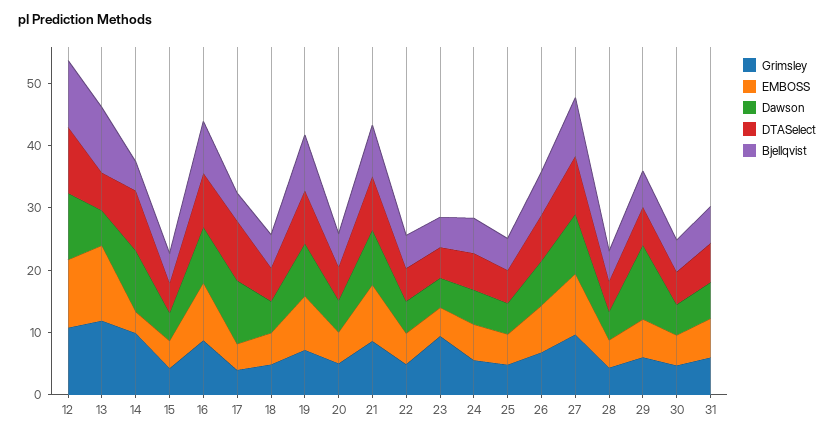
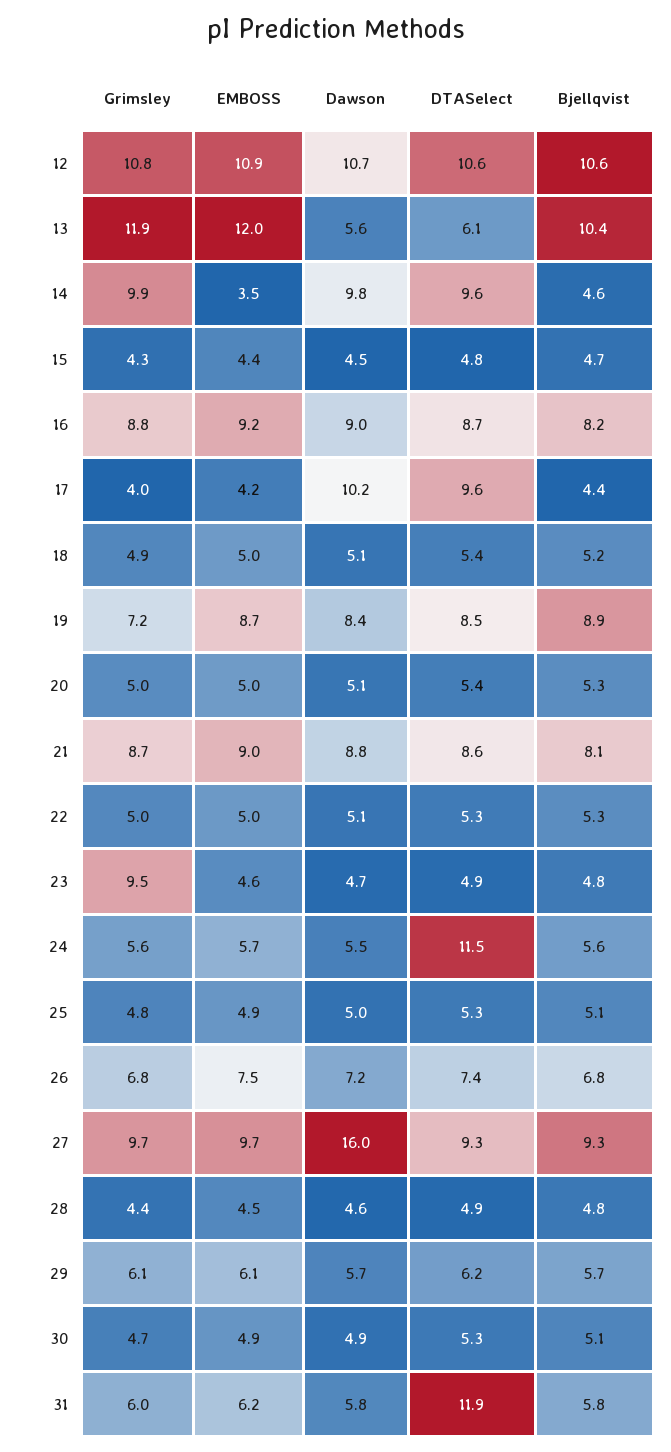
DTASelect, 24: 6 -> 11.5
Dawson, 27: 10 -> 16
Dawson, 29: 12 -> 5.7
DTASelect, 31: 6 -> 11.9

